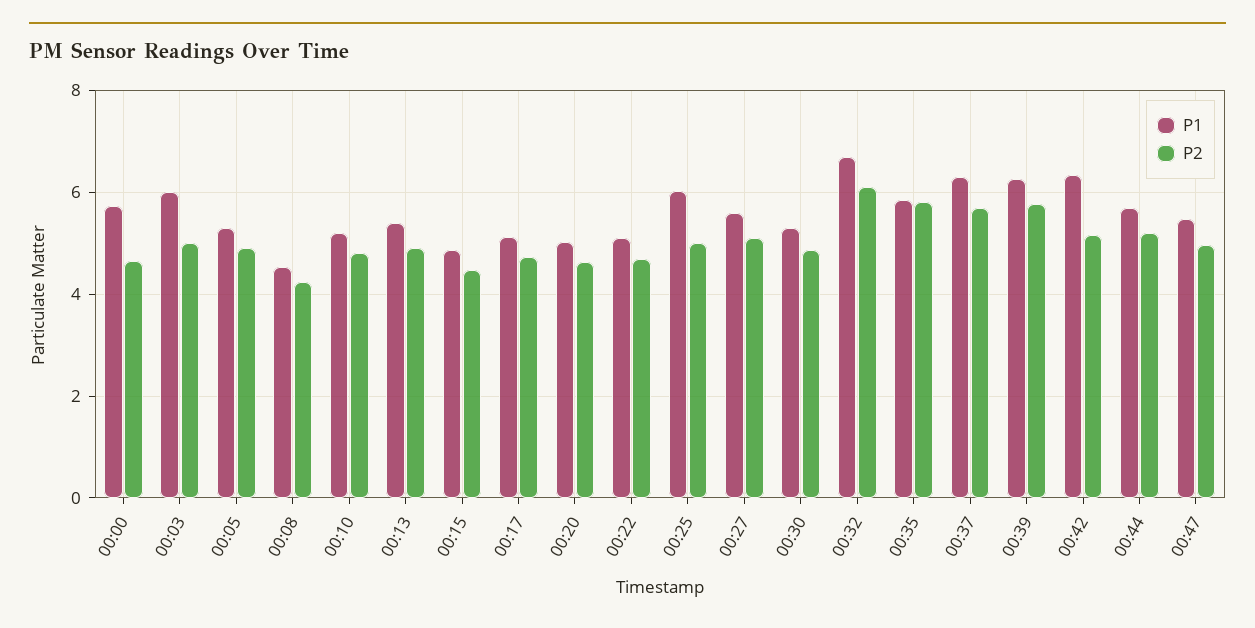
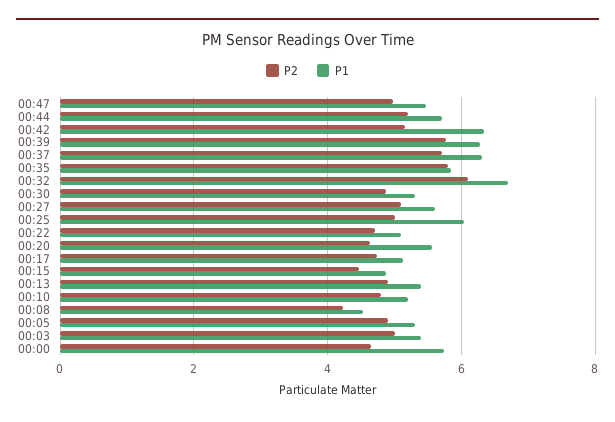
P1, 00:03: 6 -> 5.4
P1, 00:20: 5 -> 5.6

